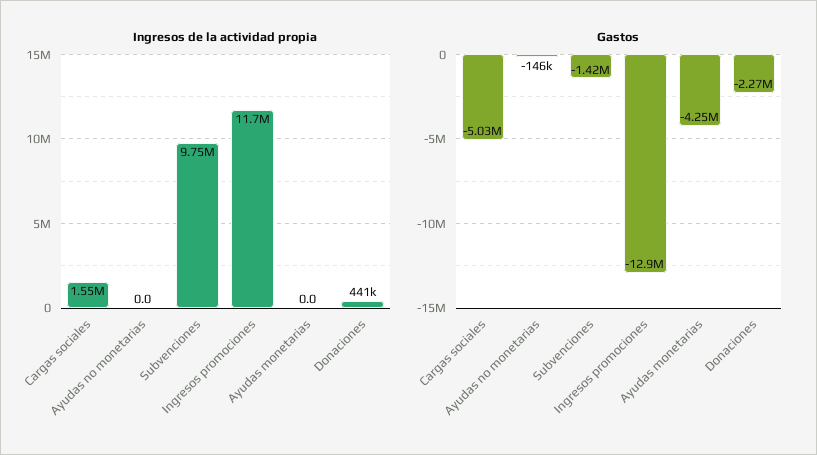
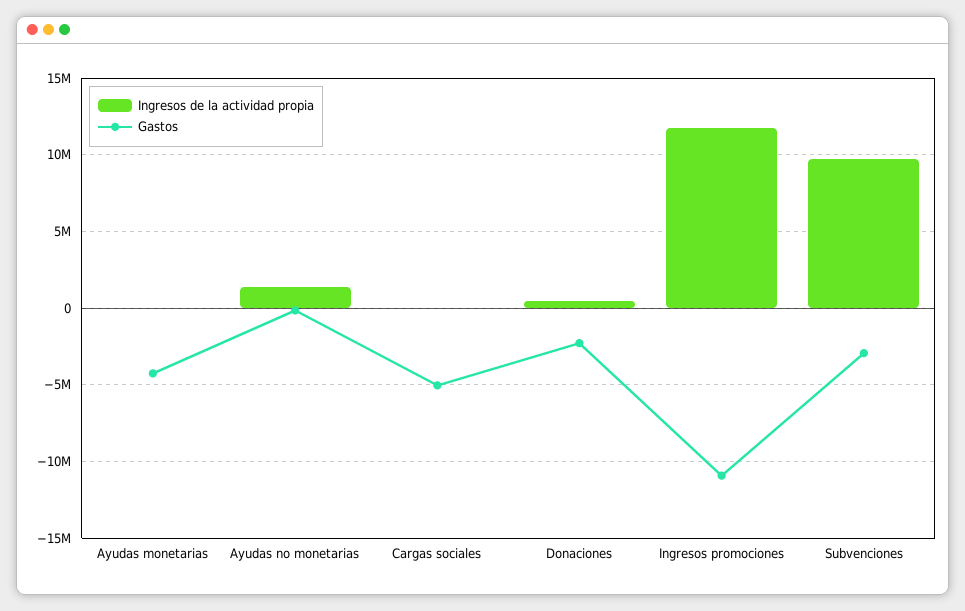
Ingresos de la actividad propia, Cargas sociales: 1550000 -> 0
Ingresos de la actividad propia, Ayudas no monetarias: 0 -> 1500000
Gastos, Subvenciones: -1420000 -> -3000000
Gastos, Ingresos promociones: -12900000 -> -11000000

